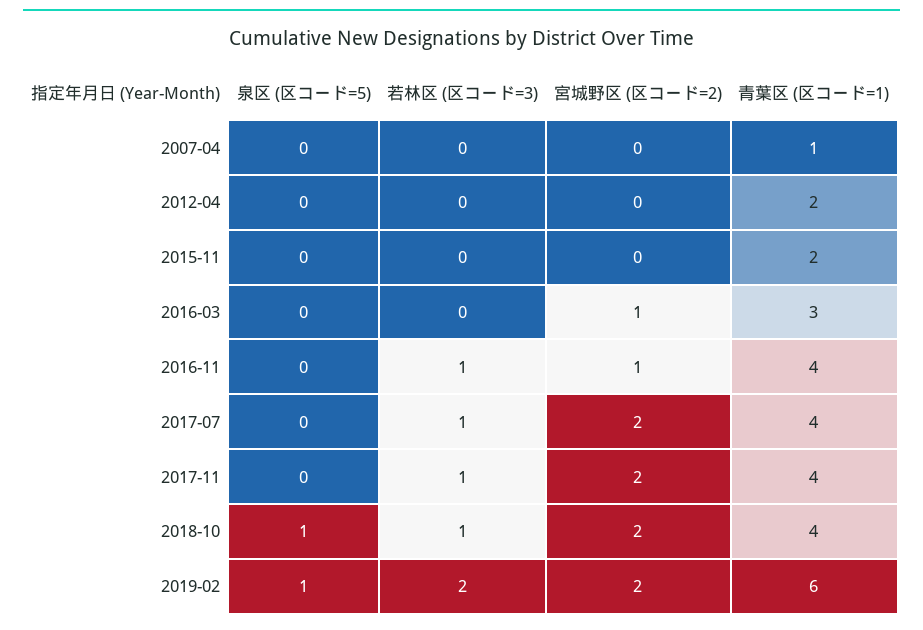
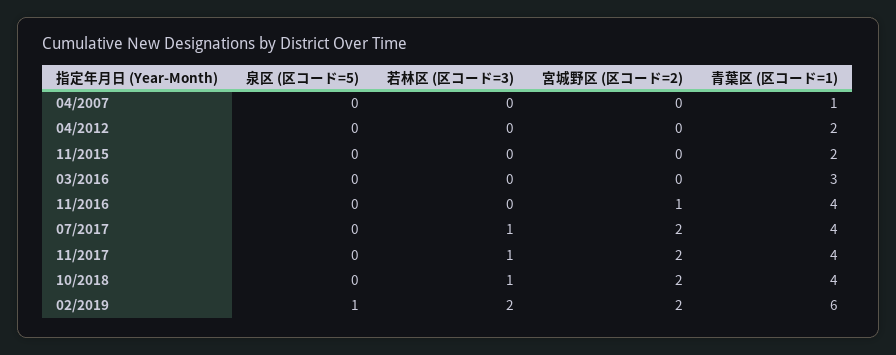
宮城野区 (区コード=2), 2016-03: 1 -> 0
若林区 (区コード=3), 2016-11: 1 -> 0
泉区 (区コード=5), 2018-10: 1 -> 0

